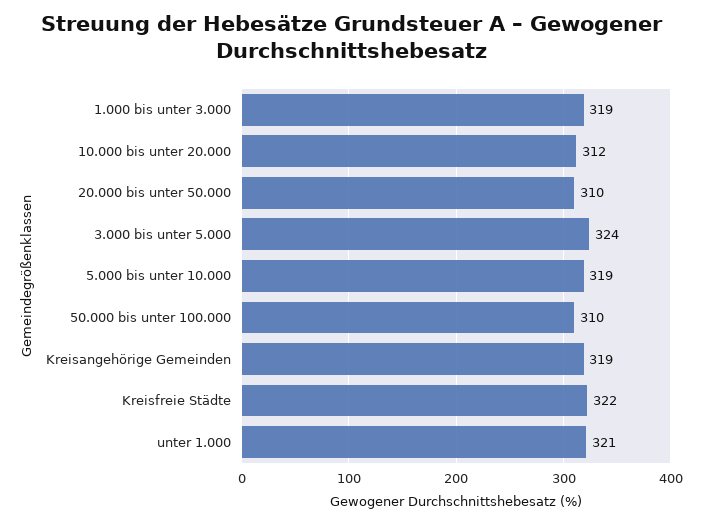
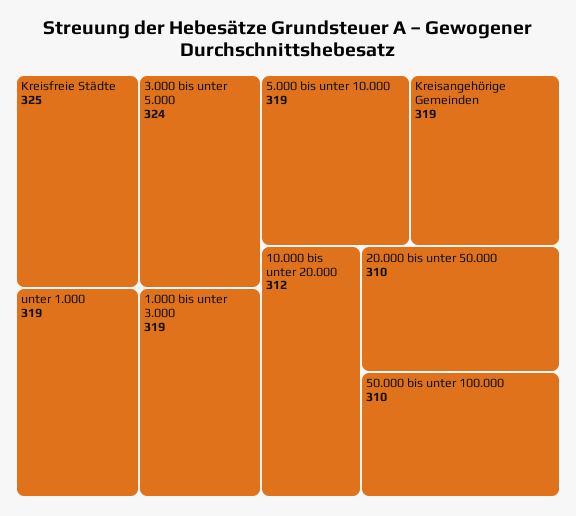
Kreisfreie Städte: 322 -> 325
unter 1.000: 321 -> 319

